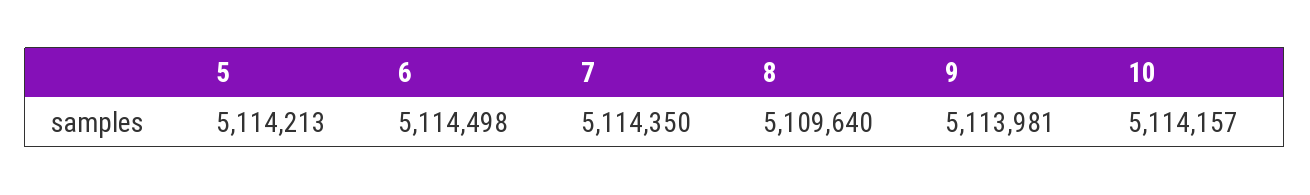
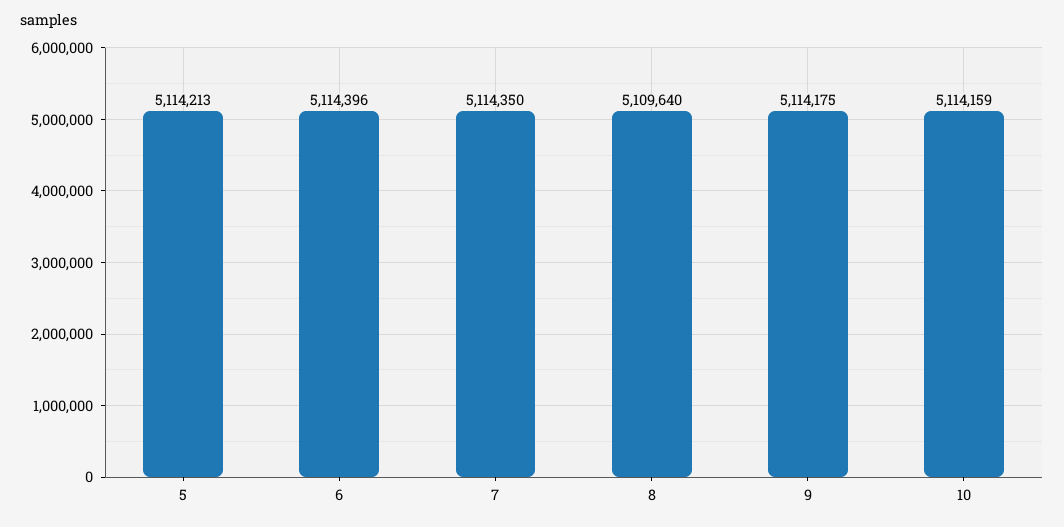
6: 5114498 -> 5114396
9: 5113981 -> 5114175
10: 5114157 -> 5114159

